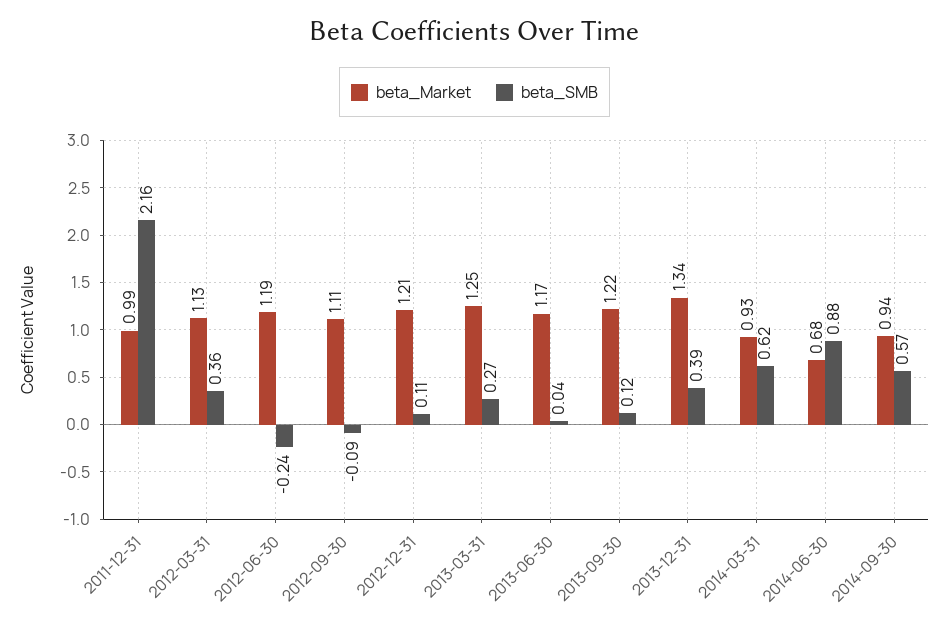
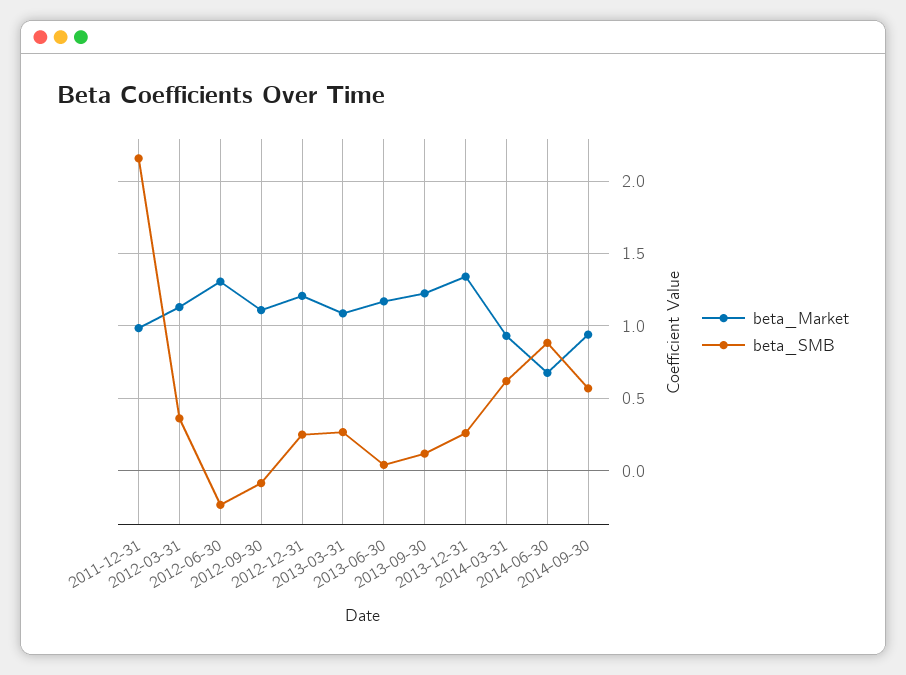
beta_Market, 2012-06-30: 1.19 -> 1.3
beta_SMB, 2012-12-31: 0.11 -> 0.25
beta_Market, 2013-03-31: 1.25 -> 1.1
beta_SMB, 2013-12-31: 0.39 -> 0.25

